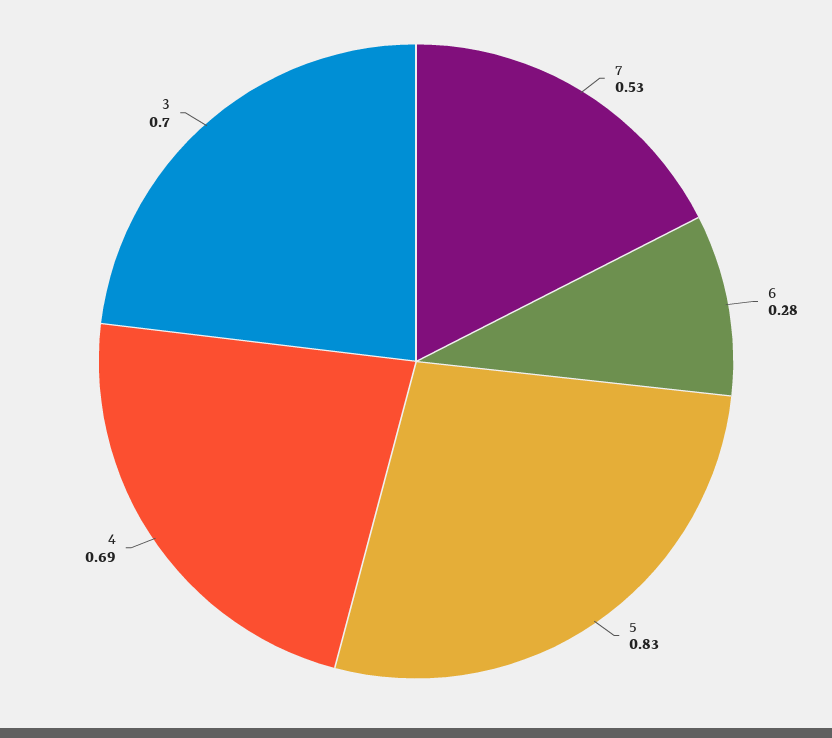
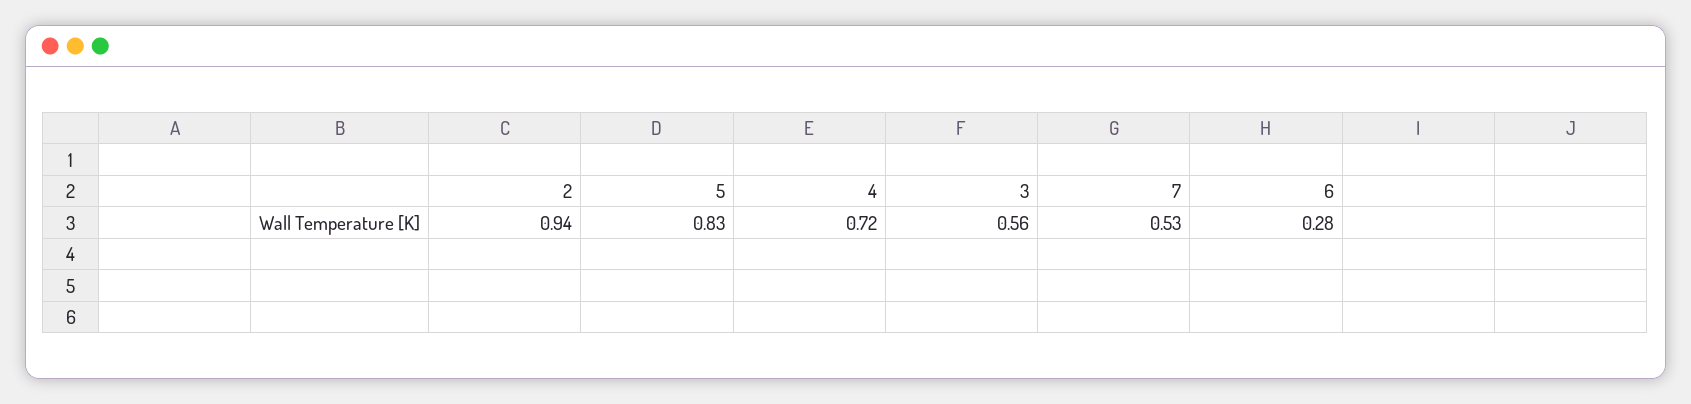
4: 0.69 -> 0.72
3: 0.7 -> 0.56
2: none -> 0.94

